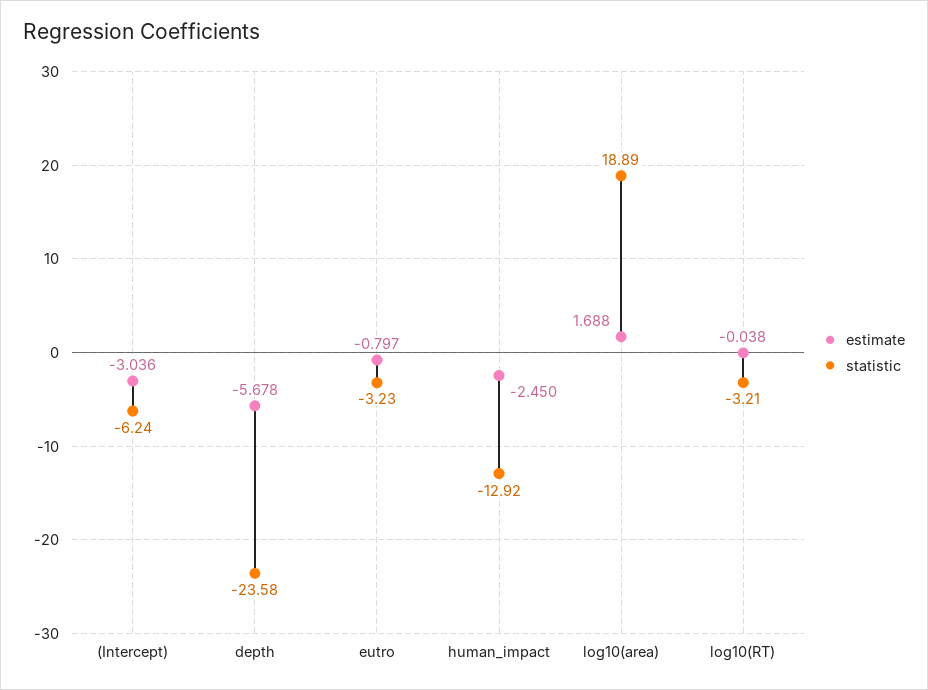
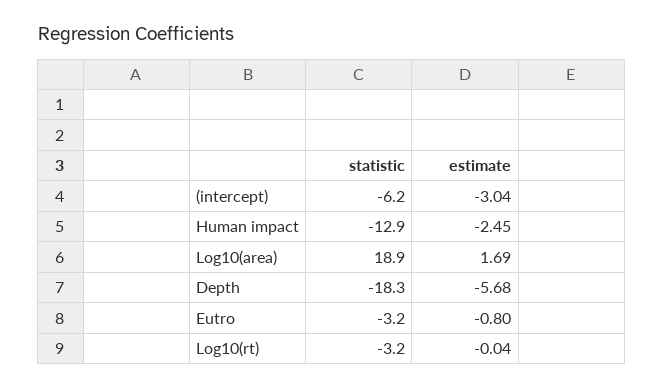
statistic, depth: -23.58 -> -18.3

